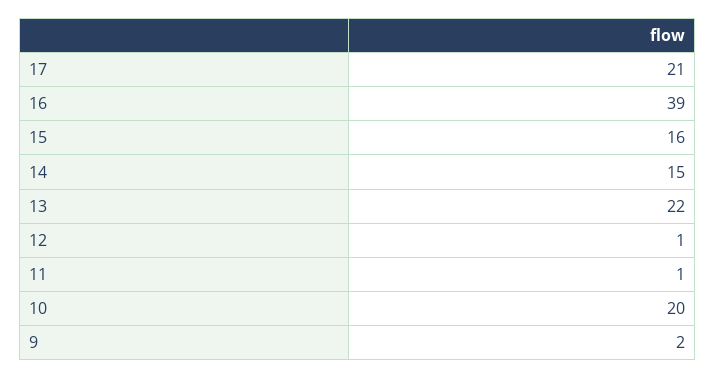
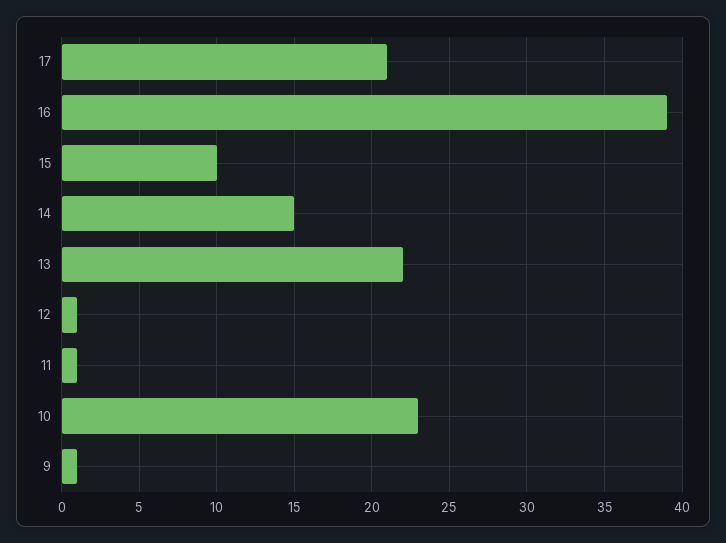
15: 16 -> 10
10: 20 -> 23
9: 2 -> 1

